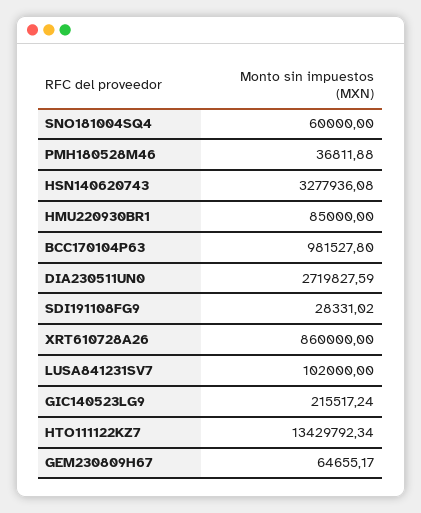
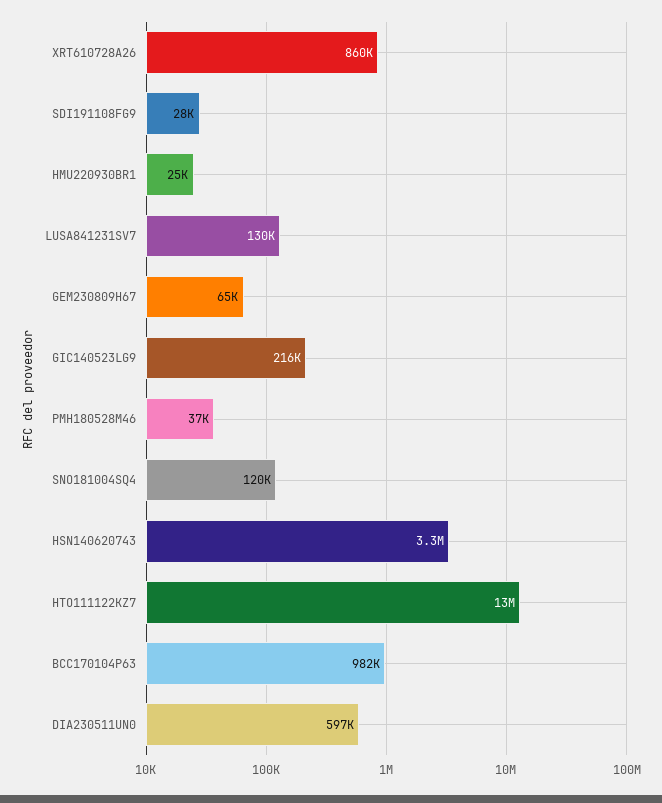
SNO181004SQ4: 60000 -> 120000
HMU220930BR1: 85000 -> 25000
DIA230511UN0: 2719827.59 -> 597000
LUSA841231SV7: 102000 -> 130000

